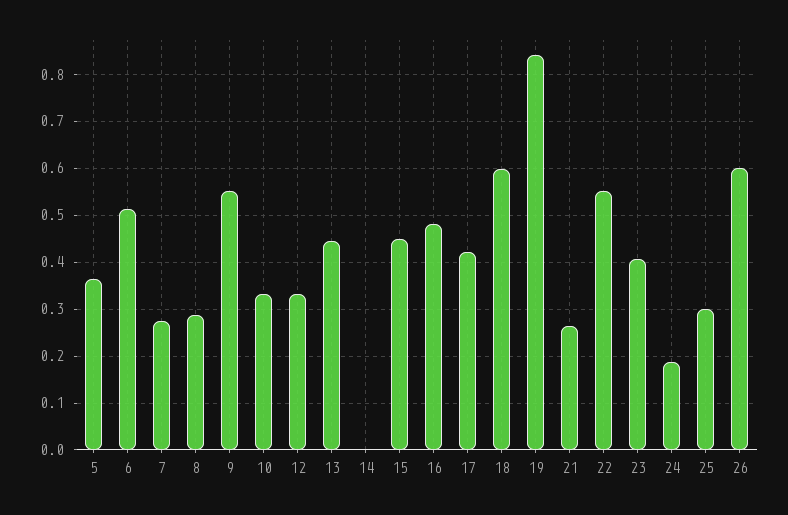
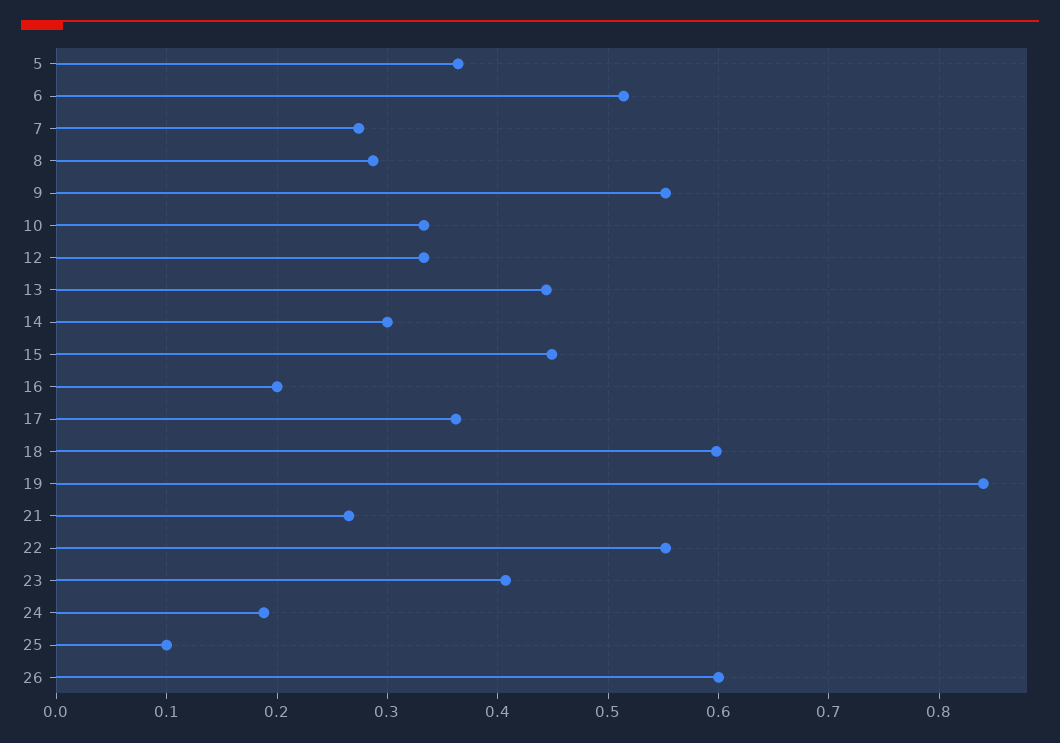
14: 0 -> 0.3
16: 0.48 -> 0.2
17: 0.42 -> 0.36
25: 0.3 -> 0.1

